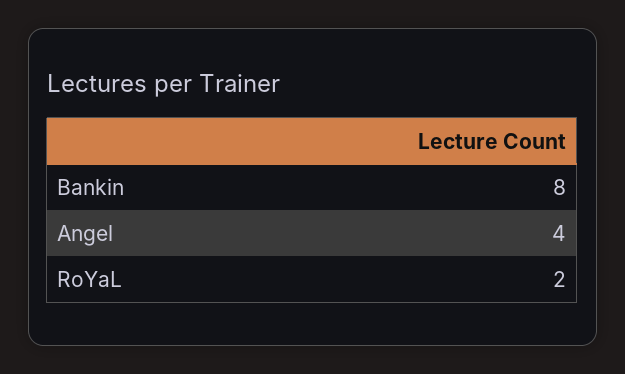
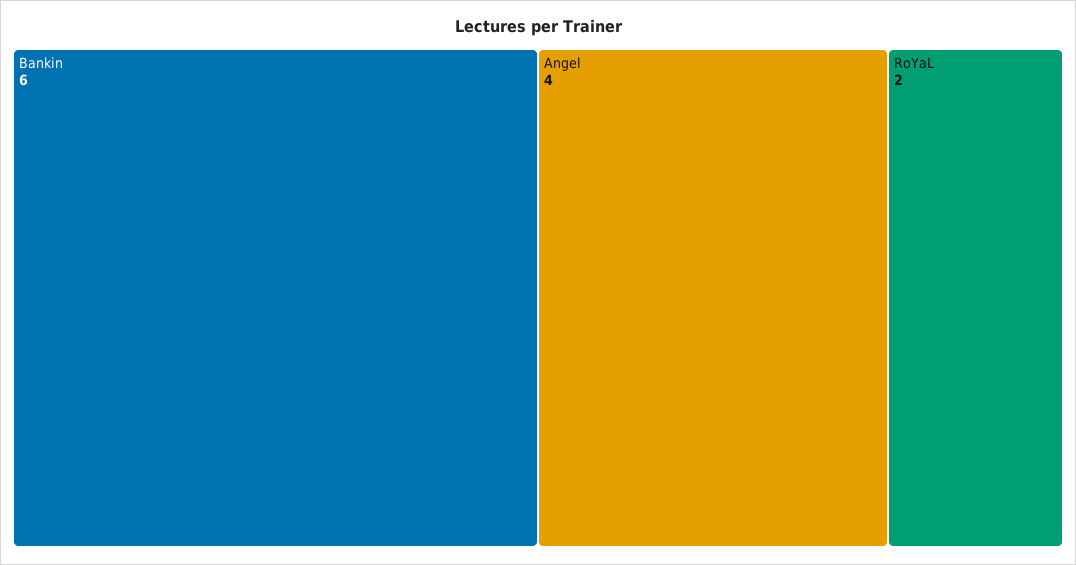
Bankin: 8 -> 6

